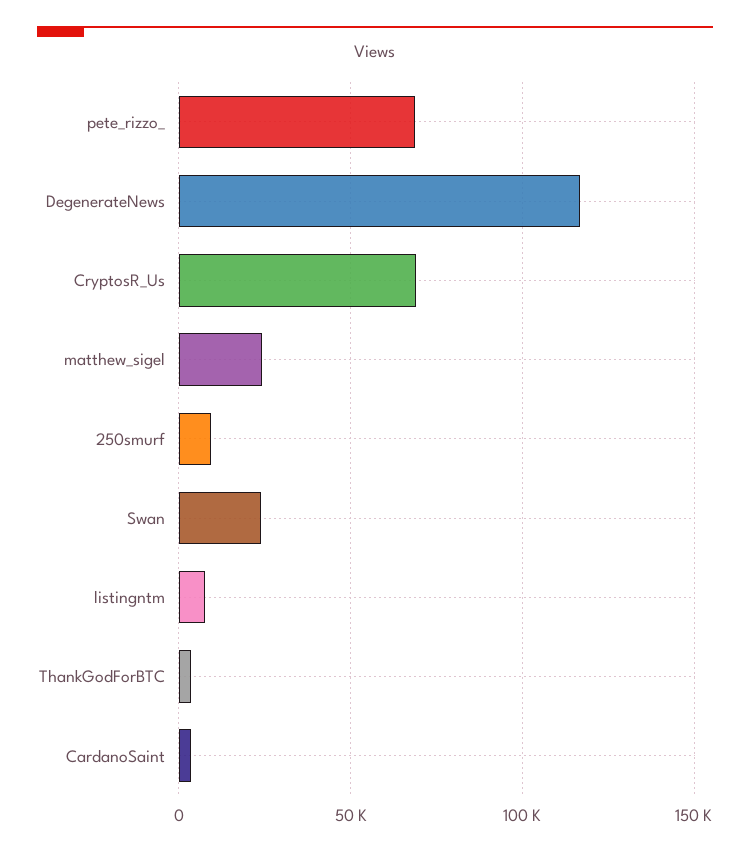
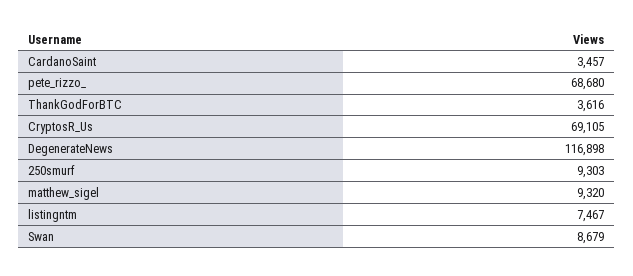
matthew_sigel: 25000 -> 9320
Swan: 25000 -> 8679

